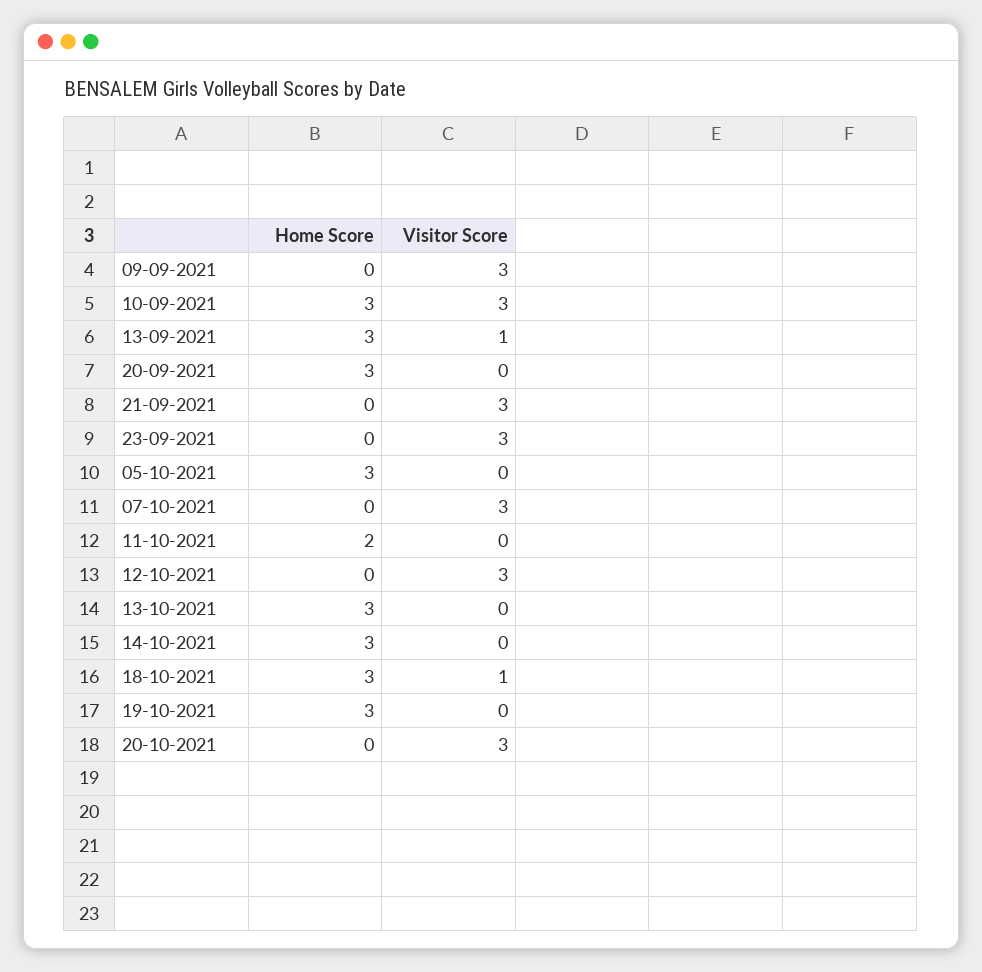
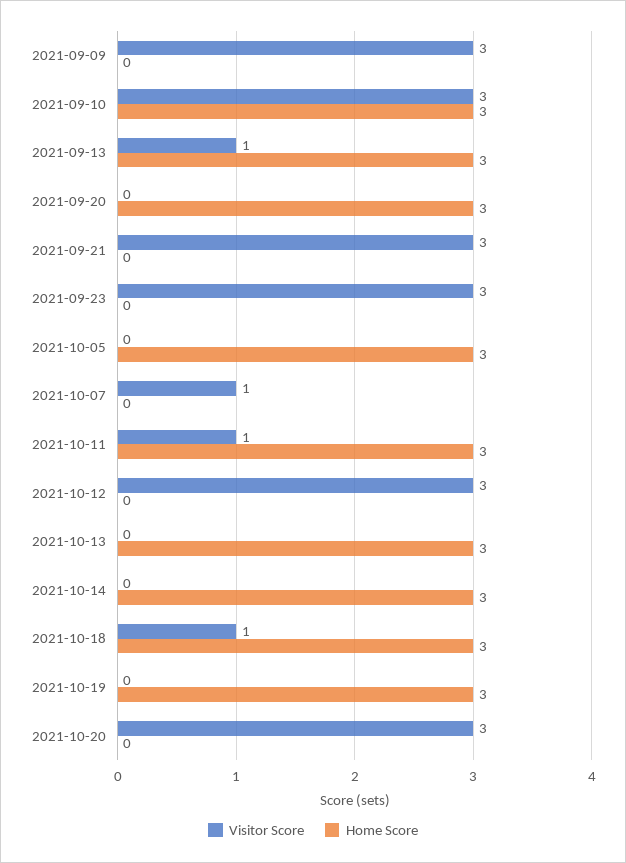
Visitor Score, 07-10-2021: 3 -> 1
Home Score, 11-10-2021: 2 -> 3
Visitor Score, 11-10-2021: 0 -> 1

